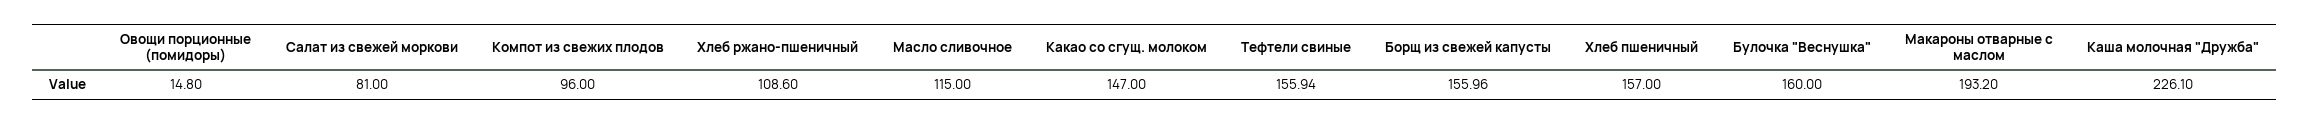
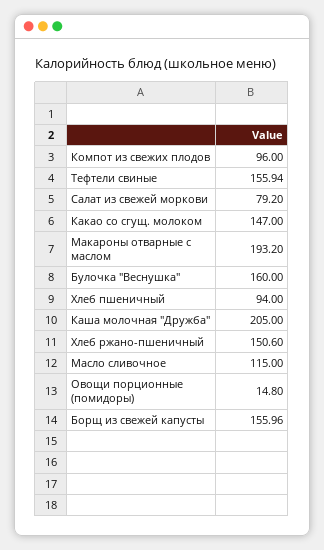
Салат из свежей моркови: 81 -> 79.2
Хлеб ржано-пшеничный: 108.6 -> 150.6
Хлеб пшеничный: 157 -> 94
Каша молочная "Дружба": 226.1 -> 205

